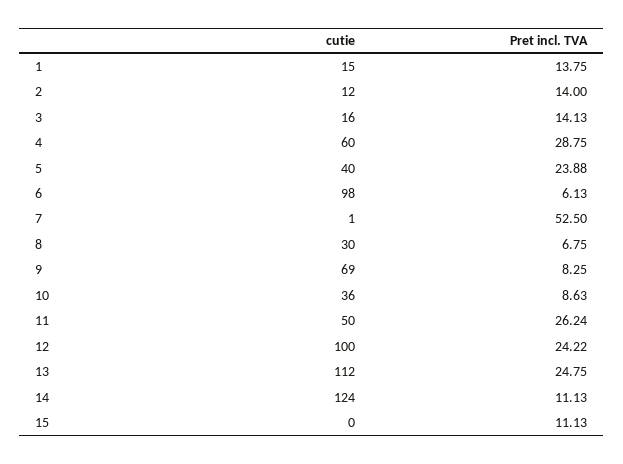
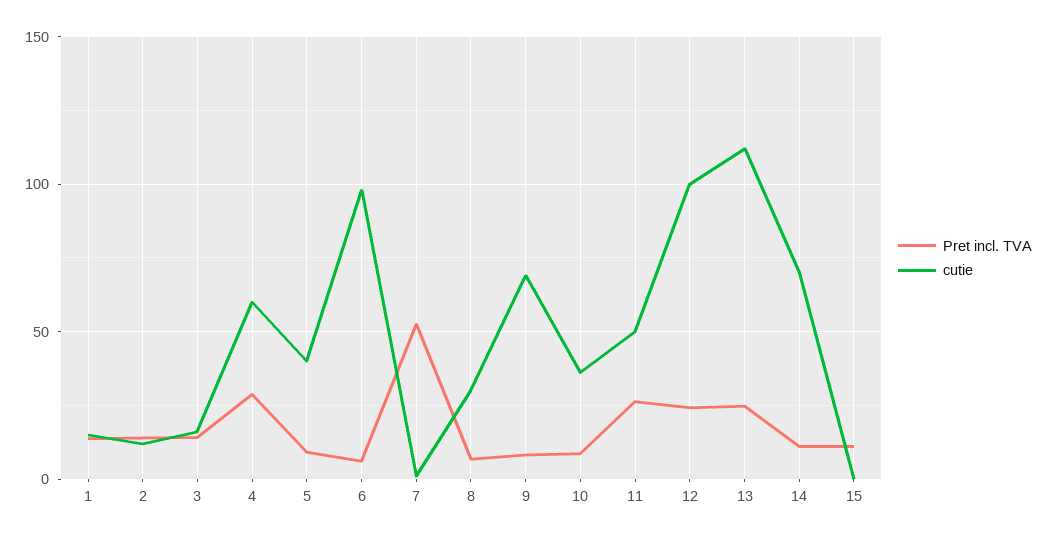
Pret incl. TVA, 5: 23.88 -> 10
cutie, 14: 124 -> 70

